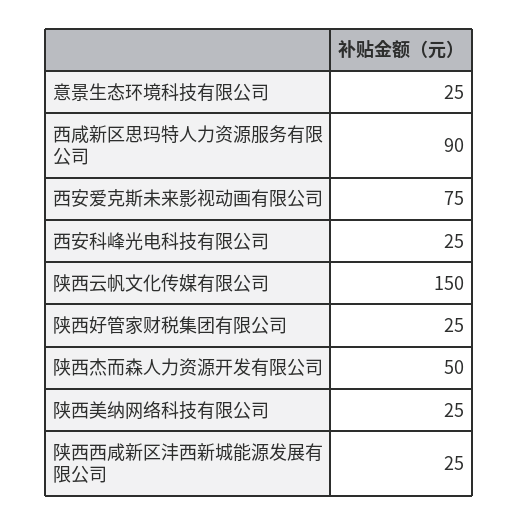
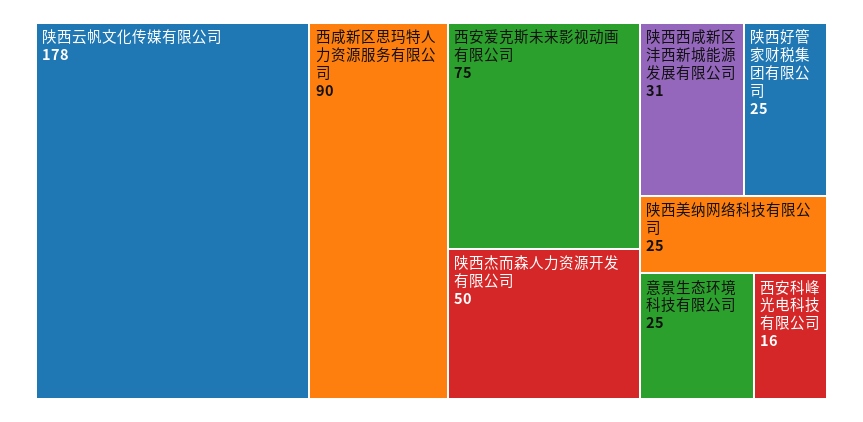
西安科峰光电科技有限公司: 25 -> 16
陕西云帆文化传媒有限公司: 150 -> 178
陕西西咸新区沣西新城能源发展有限公司: 25 -> 31

